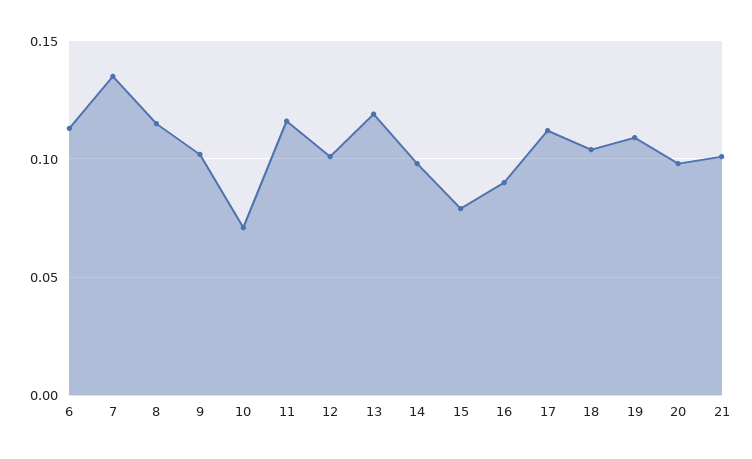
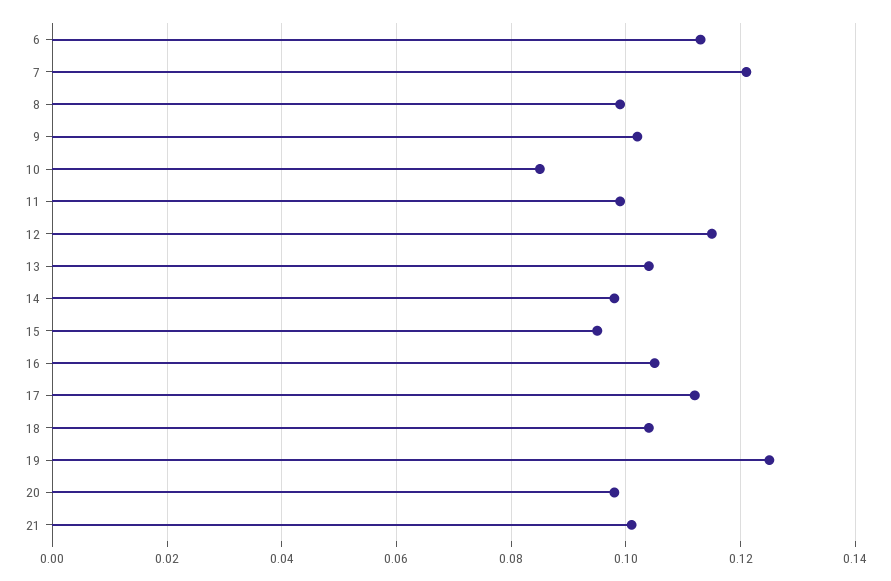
7: 0.135 -> 0.12
8: 0.115 -> 0.1
10: 0.07 -> 0.085
11: 0.115 -> 0.1
12: 0.1 -> 0.115
13: 0.12 -> 0.105
15: 0.08 -> 0.095
16: 0.09 -> 0.105
19: 0.11 -> 0.125

